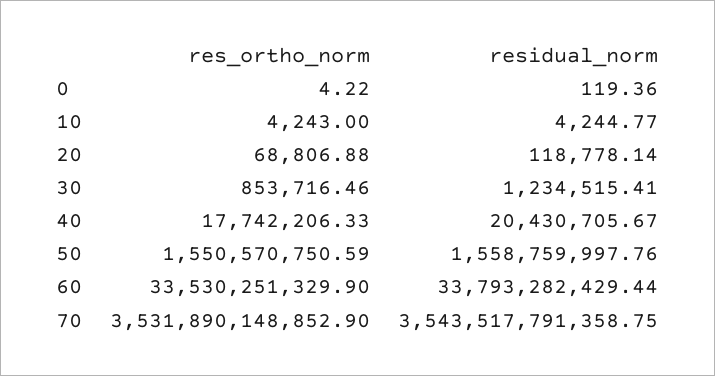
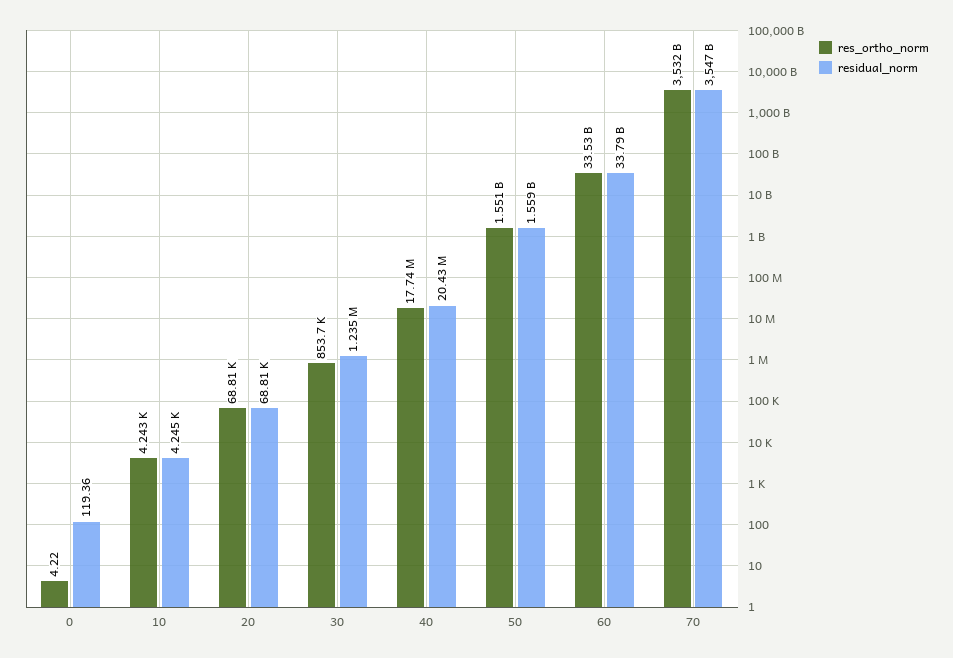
residual_norm, 20: 118778.14 -> 68810
residual_norm, 70: 3543517791358.75 -> 3547000000000

